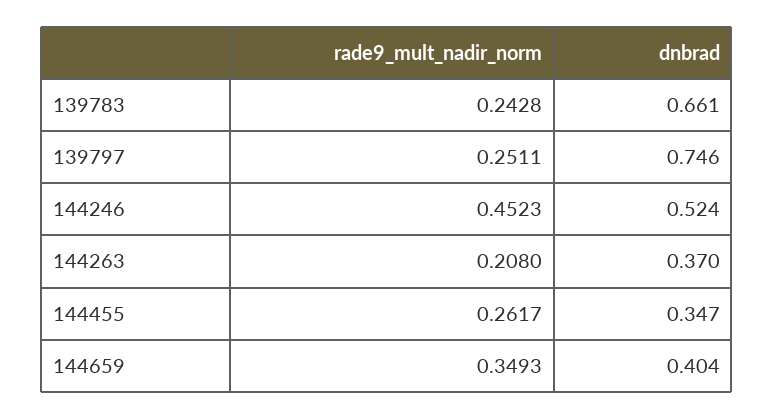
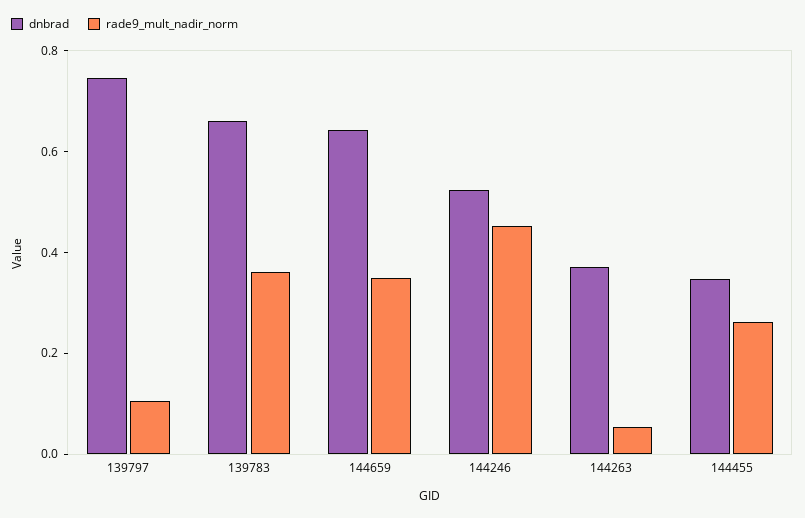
rade9_mult_nadir_norm, 139783: 0.2428 -> 0.35
rade9_mult_nadir_norm, 139797: 0.2511 -> 0.1
rade9_mult_nadir_norm, 144263: 0.208 -> 0.05
dnbrad, 144659: 0.404 -> 0.65

